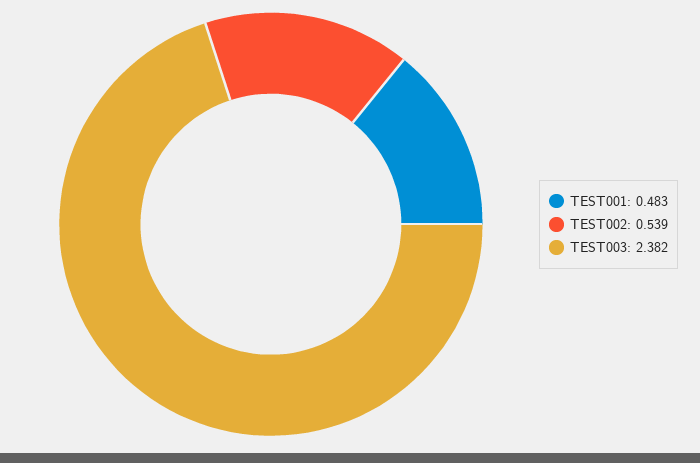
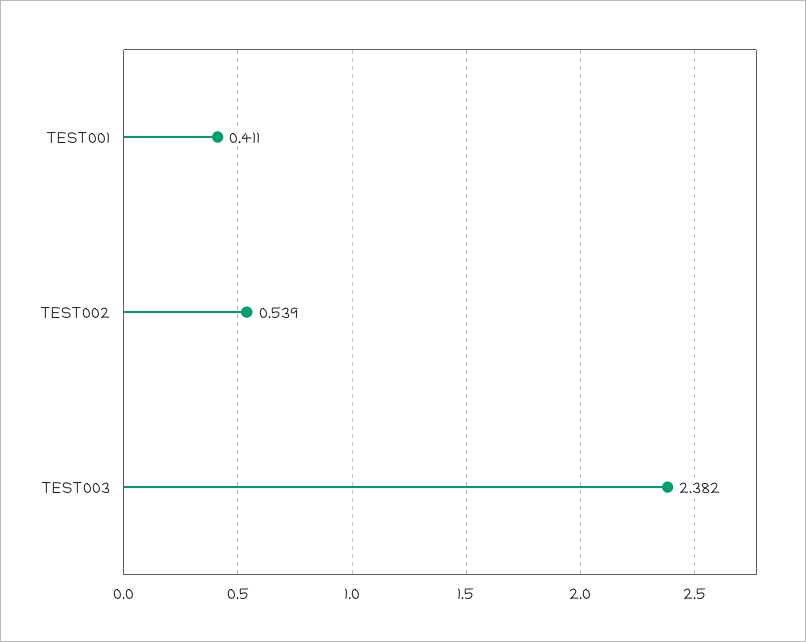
TEST001: 0.483 -> 0.411

